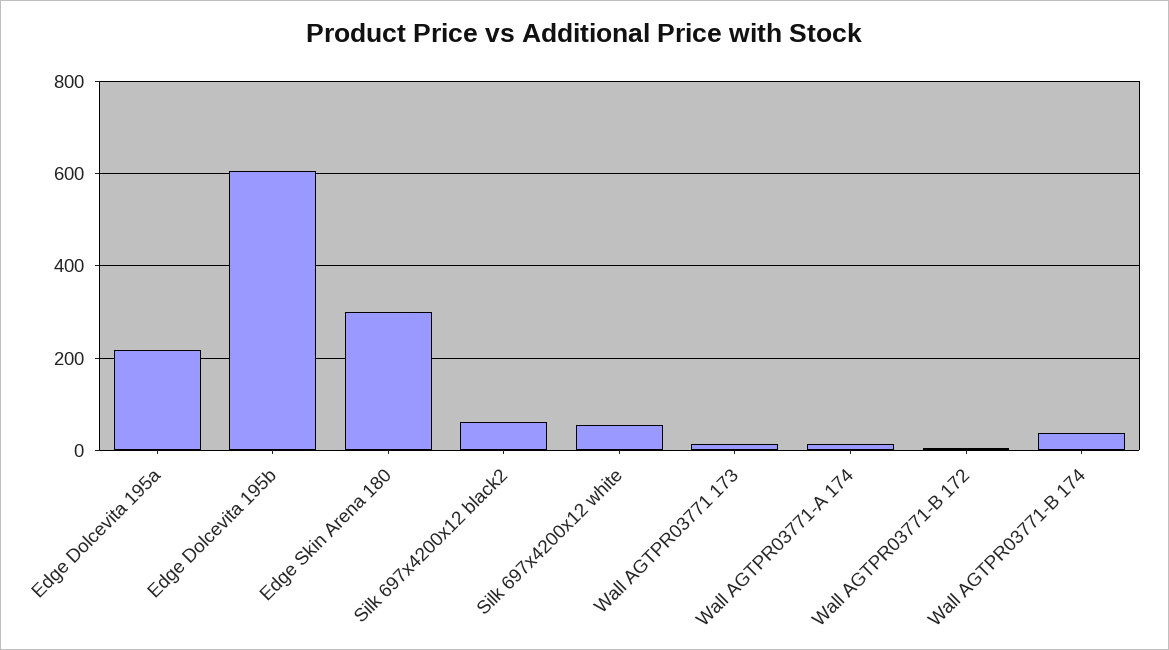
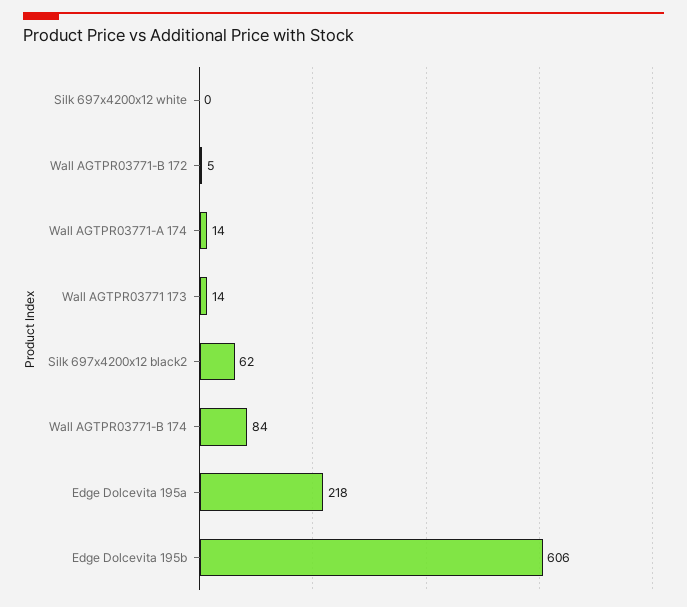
Edge Skin Arena 180: 300 -> none
Silk 697x4200x12 white: 60 -> 0
Wall AGTPR03771-B 174: 40 -> 84

